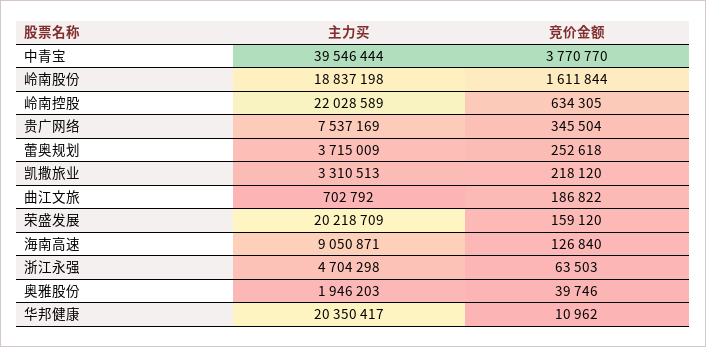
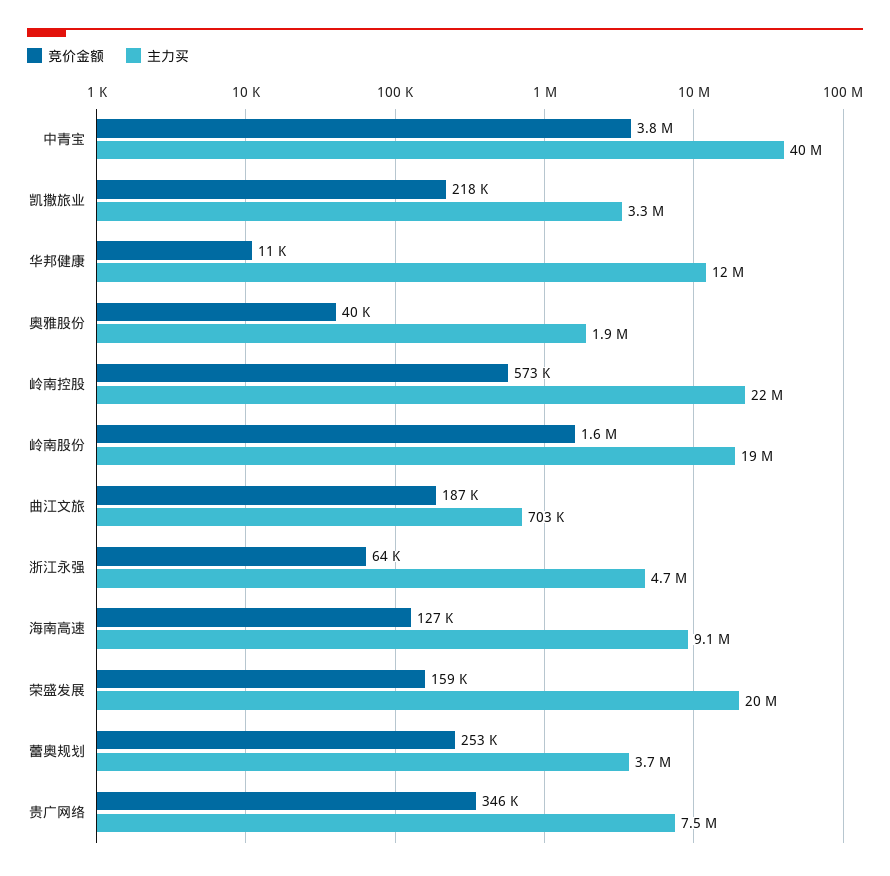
竞价金额, 岭南控股: 634305 -> 573000
主力买, 华邦健康: 20350417 -> 12000000

